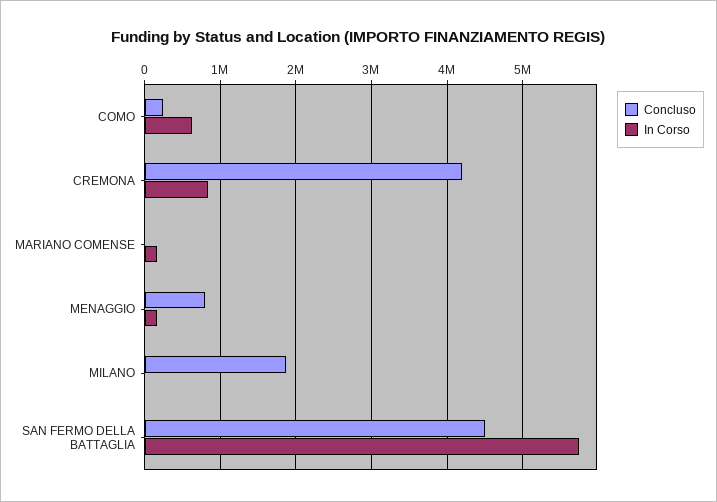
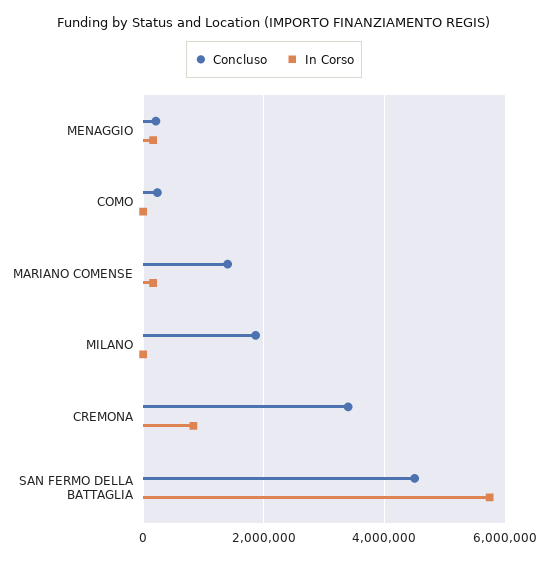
In Corso, COMO: 600000 -> 0
Concluso, CREMONA: 4200000 -> 3400000
Concluso, MARIANO COMENSE: 0 -> 1400000
Concluso, MENAGGIO: 800000 -> 200000

